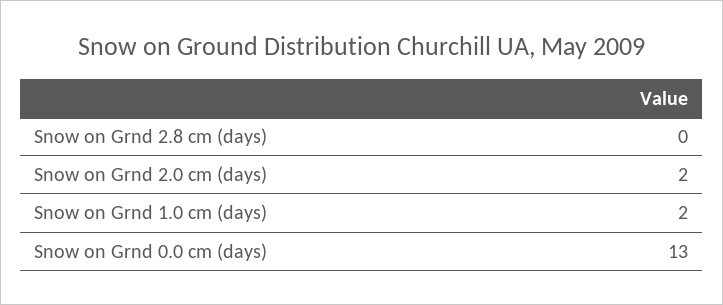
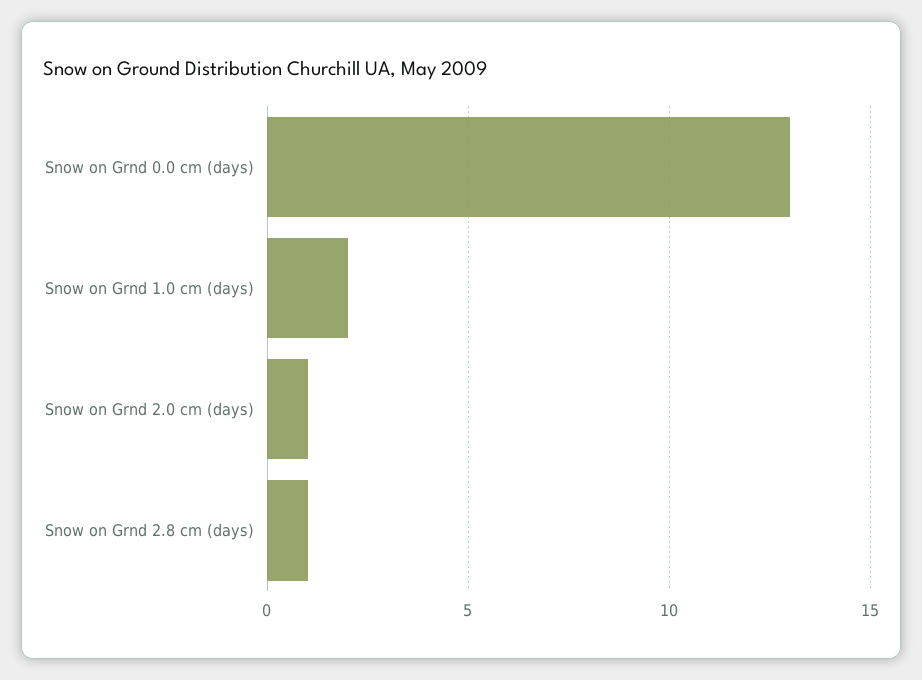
Snow on Grnd 2.8 cm (days): 0 -> 1
Snow on Grnd 2.0 cm (days): 2 -> 1

